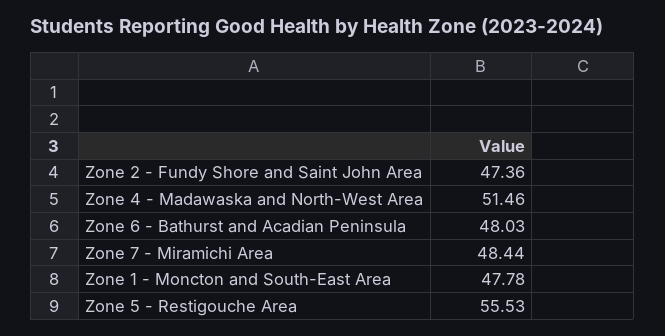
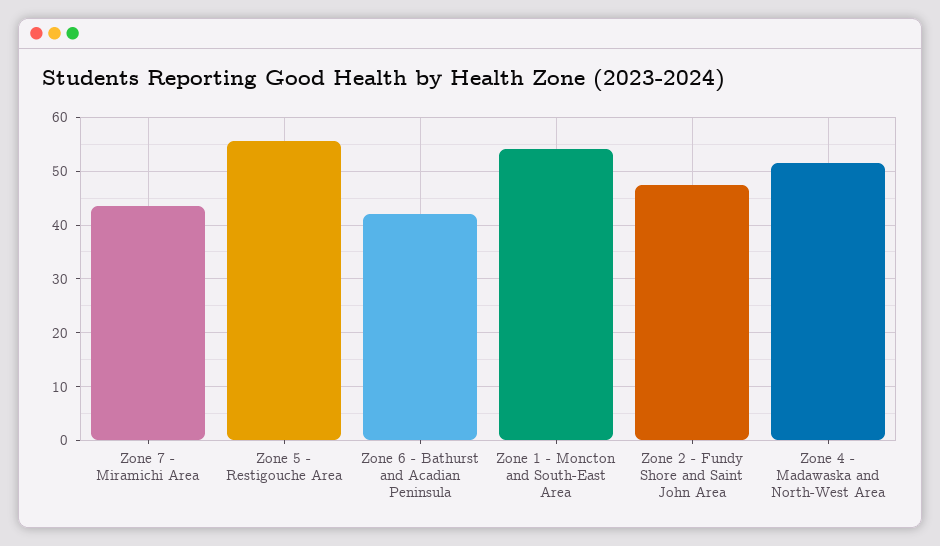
Zone 6 - Bathurst and Acadian Peninsula: 48.03 -> 42
Zone 7 - Miramichi Area: 48.44 -> 44
Zone 1 - Moncton and South-East Area: 47.78 -> 54

